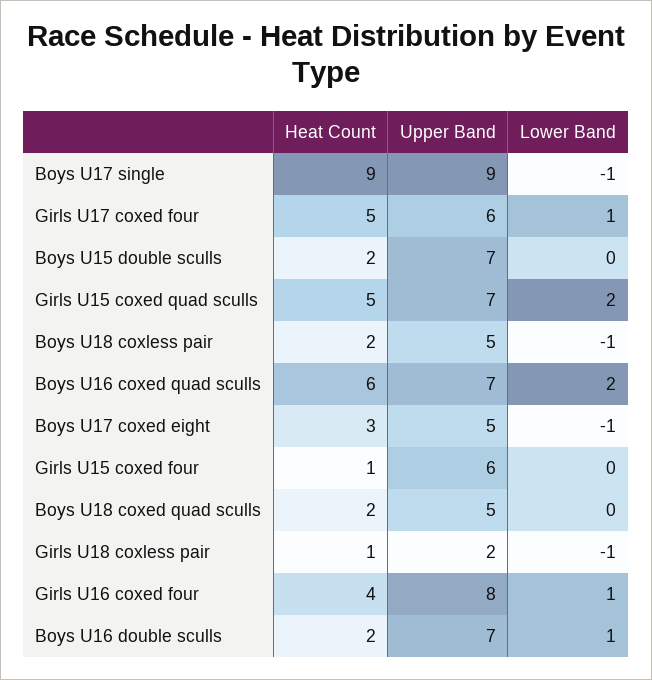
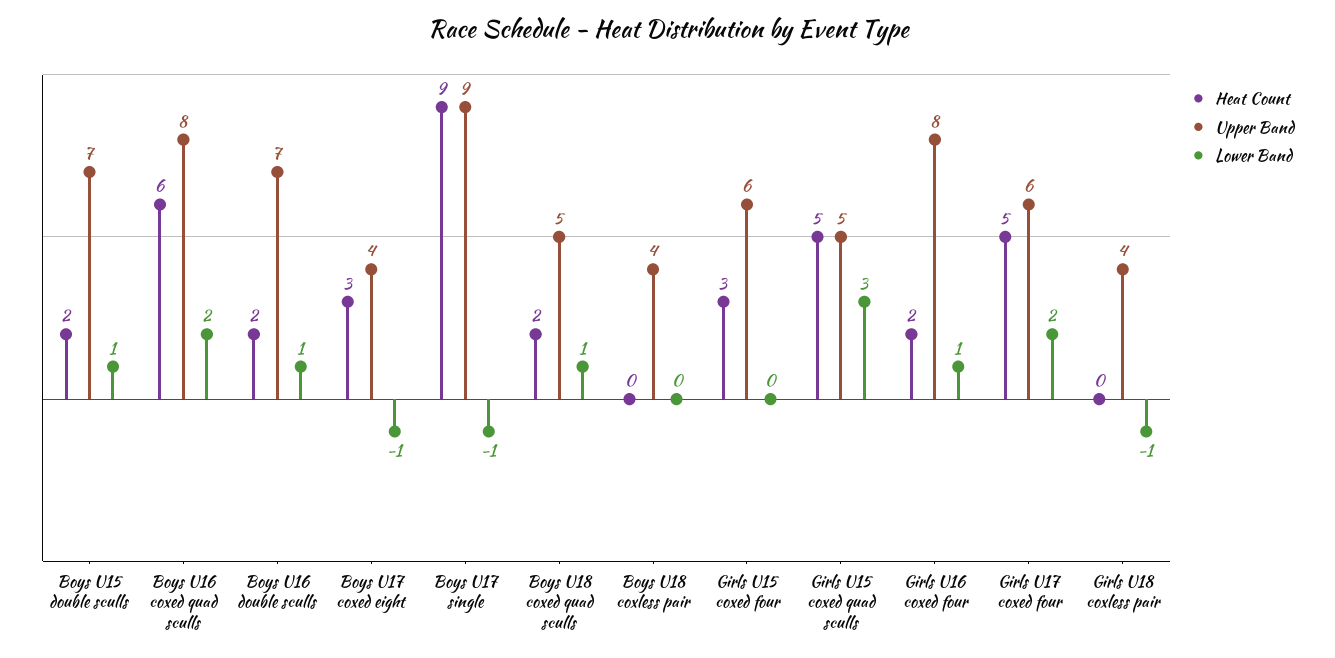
Lower Band, Girls U17 coxed four: 1 -> 2
Lower Band, Boys U15 double sculls: 0 -> 1
Upper Band, Girls U15 coxed quad sculls: 7 -> 5
Lower Band, Girls U15 coxed quad sculls: 2 -> 3
Heat Count, Boys U18 coxless pair: 2 -> 0
Upper Band, Boys U18 coxless pair: 5 -> 4
Lower Band, Boys U18 coxless pair: -1 -> 0
Upper Band, Boys U16 coxed quad sculls: 7 -> 8
Upper Band, Boys U17 coxed eight: 5 -> 4
Heat Count, Girls U15 coxed four: 1 -> 3
Lower Band, Boys U18 coxed quad sculls: 0 -> 1
Heat Count, Girls U18 coxless pair: 1 -> 0
Upper Band, Girls U18 coxless pair: 2 -> 4
Heat Count, Girls U16 coxed four: 4 -> 2

